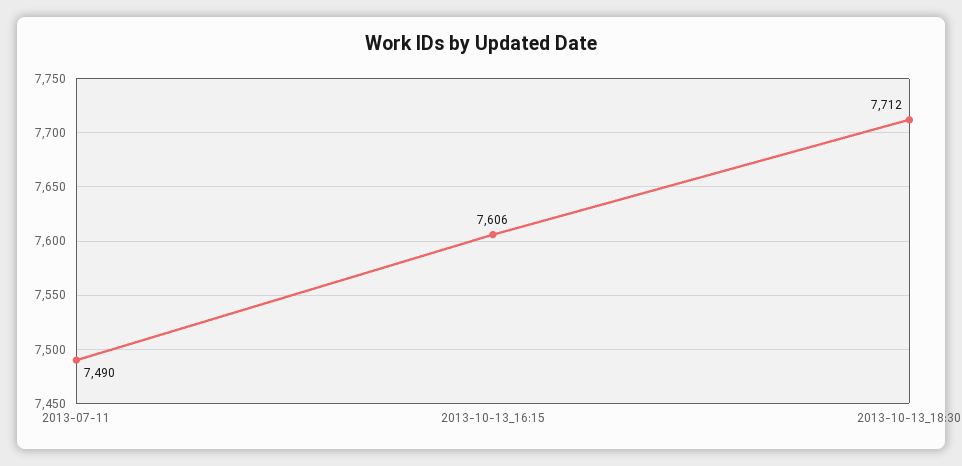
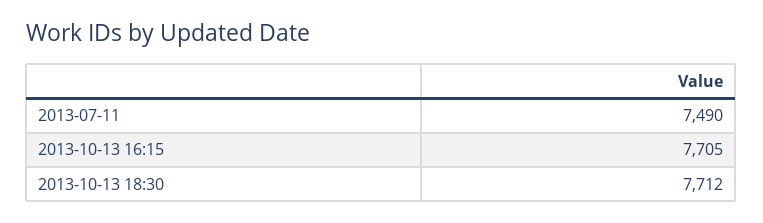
2013-10-13_16:15: 7606 -> 7705

